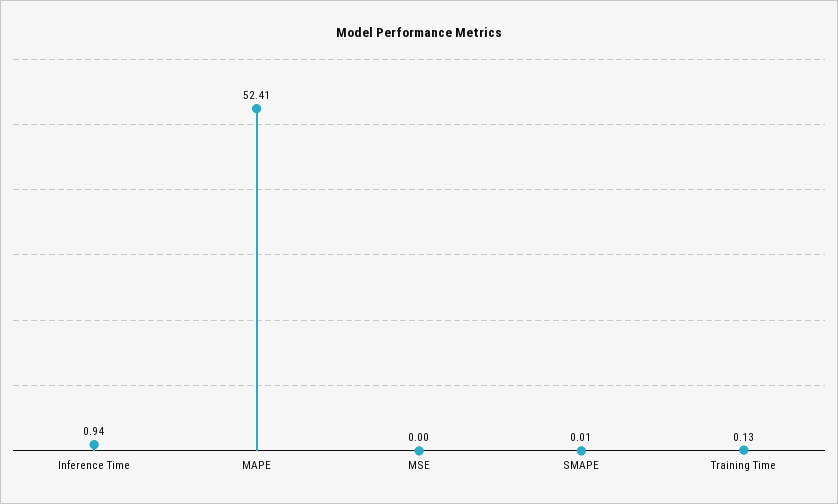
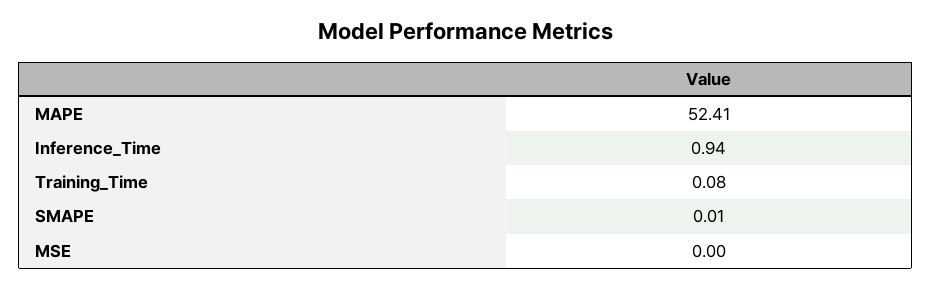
Training Time: 0.13 -> 0.08

